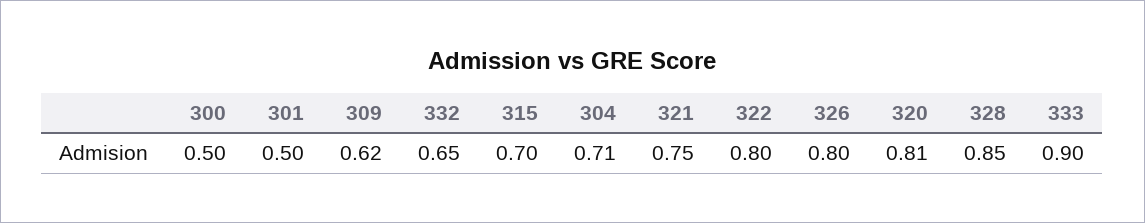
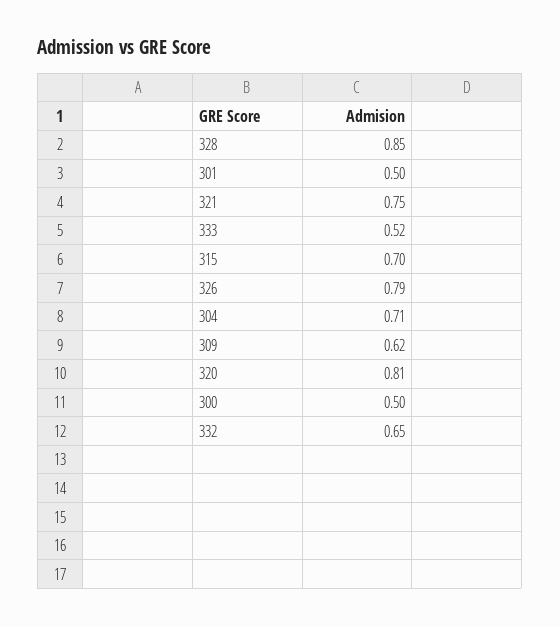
322: 0.8 -> none
326: 0.8 -> 0.79
333: 0.9 -> 0.52

